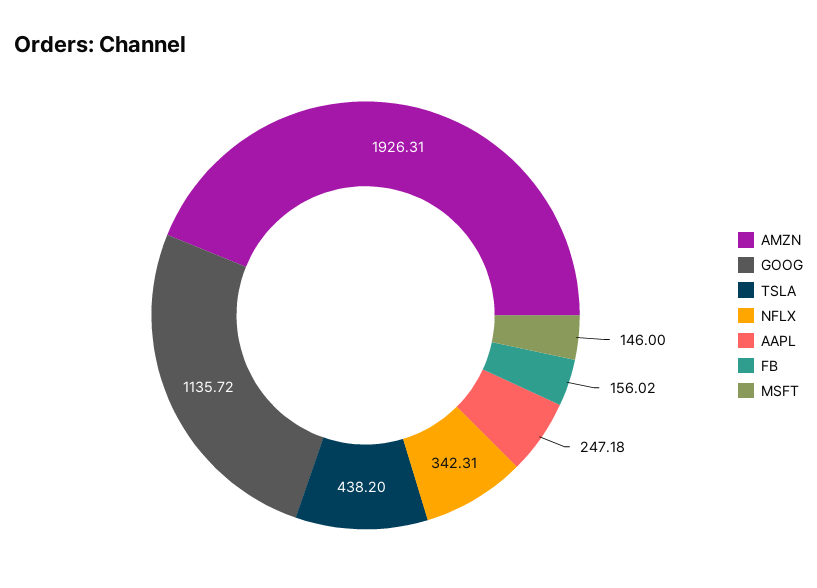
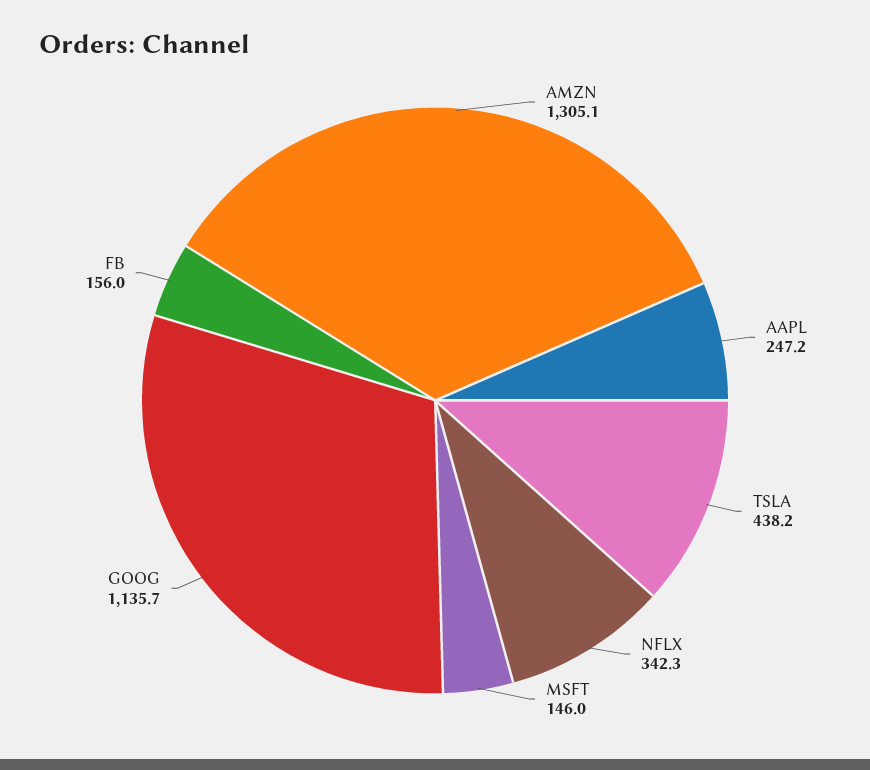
AMZN: 1926.31 -> 1305.1

